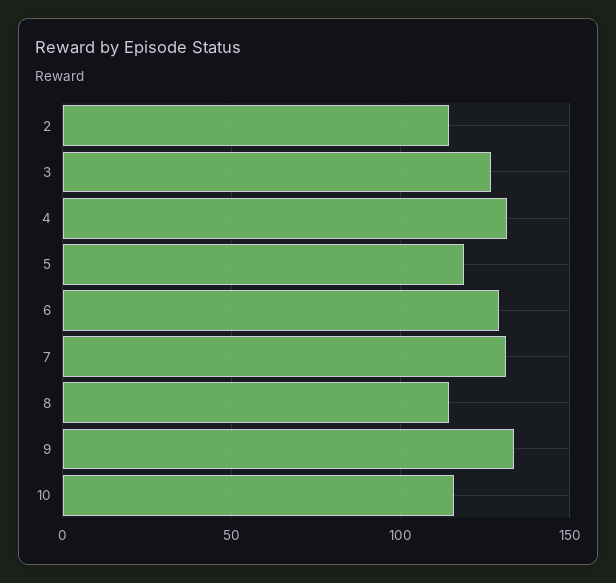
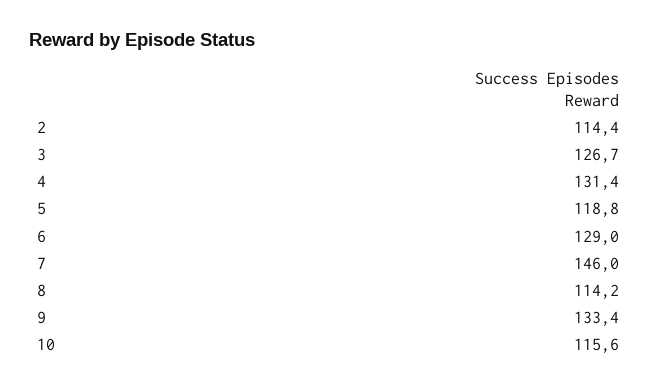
7: 130 -> 146

